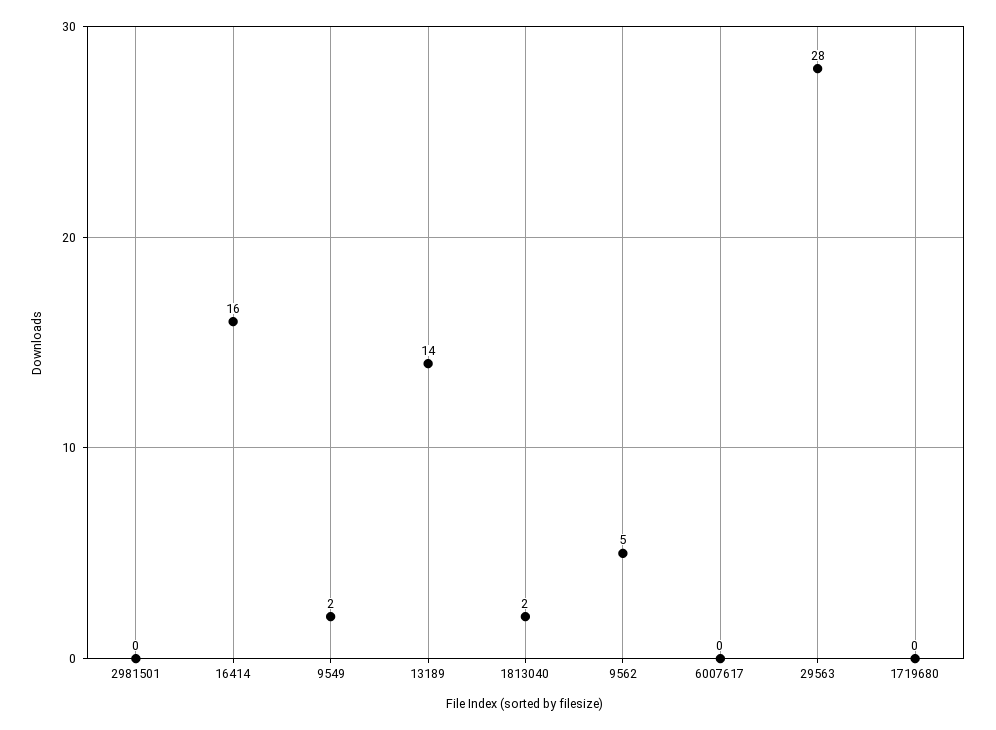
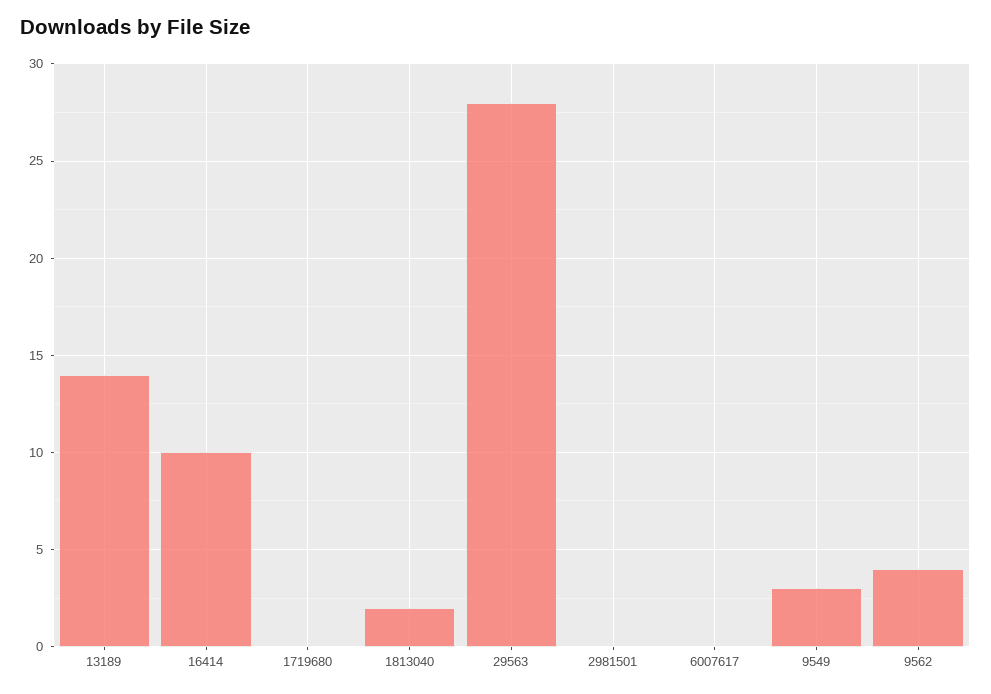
16414: 16 -> 10
9549: 2 -> 3
9562: 5 -> 4

